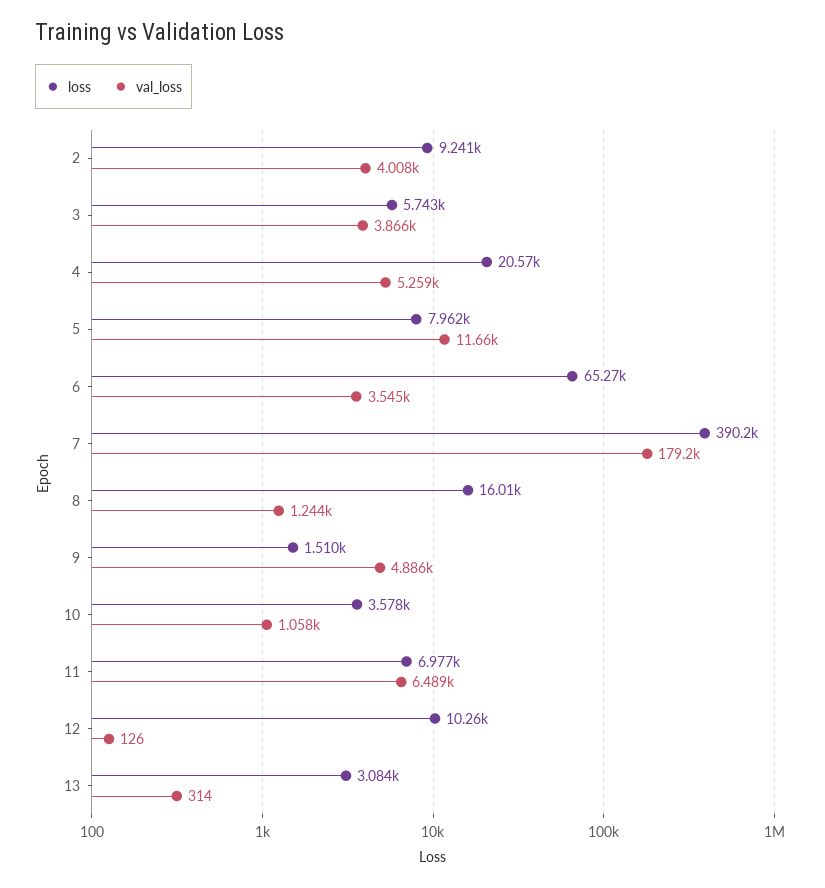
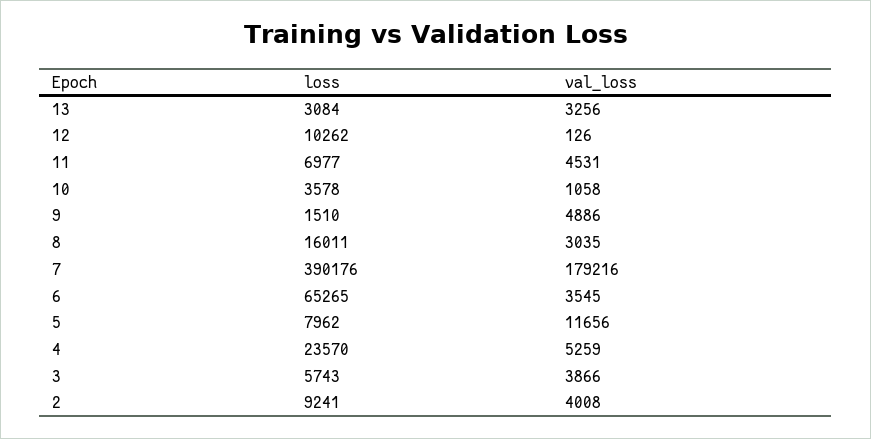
loss, 4: 20570 -> 23570
val_loss, 8: 1244 -> 3035
val_loss, 11: 6489 -> 4531
val_loss, 13: 314 -> 3256

